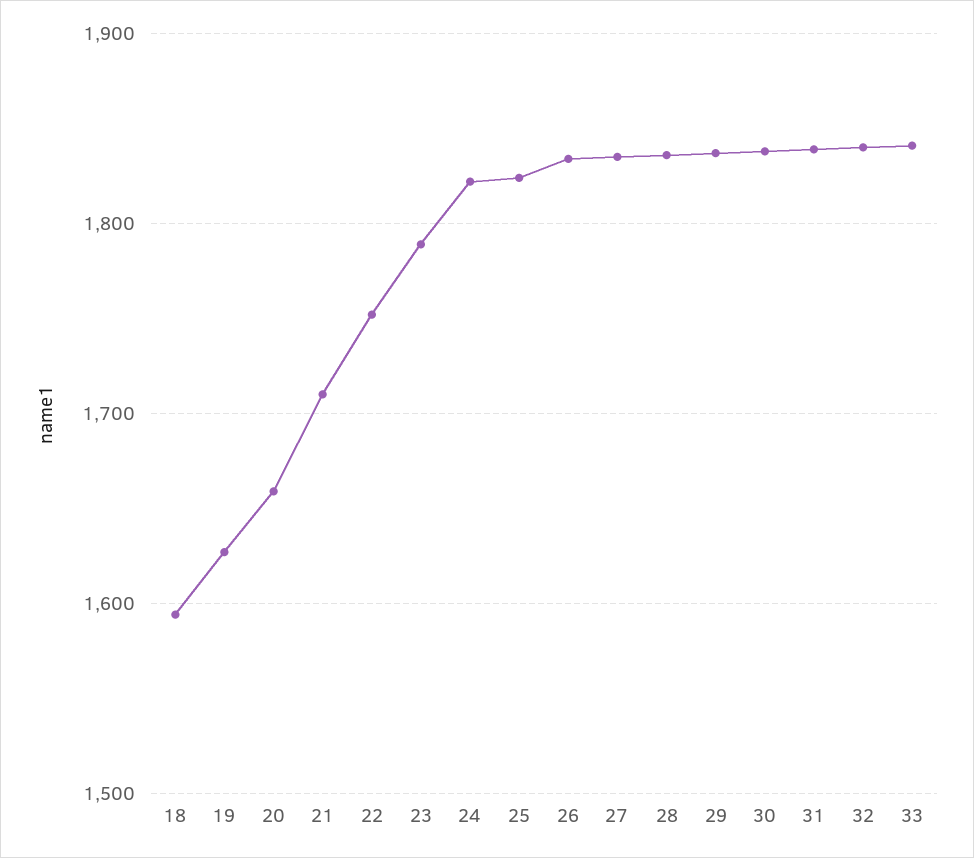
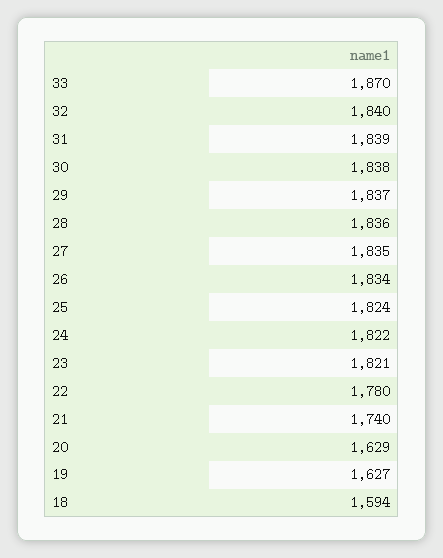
20: 1660 -> 1629
21: 1710 -> 1740
22: 1750 -> 1780
23: 1790 -> 1821
33: 1840 -> 1870

